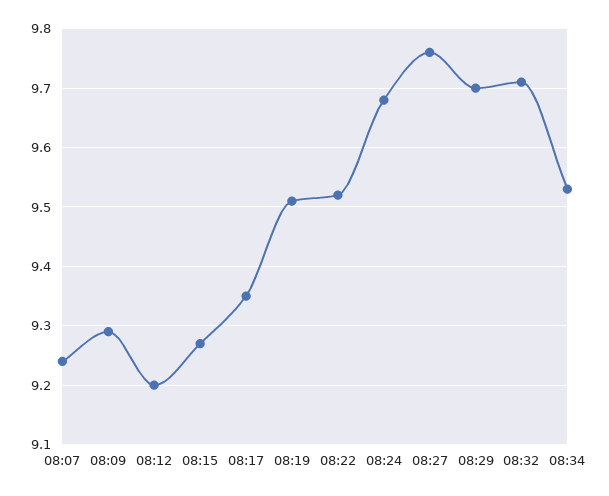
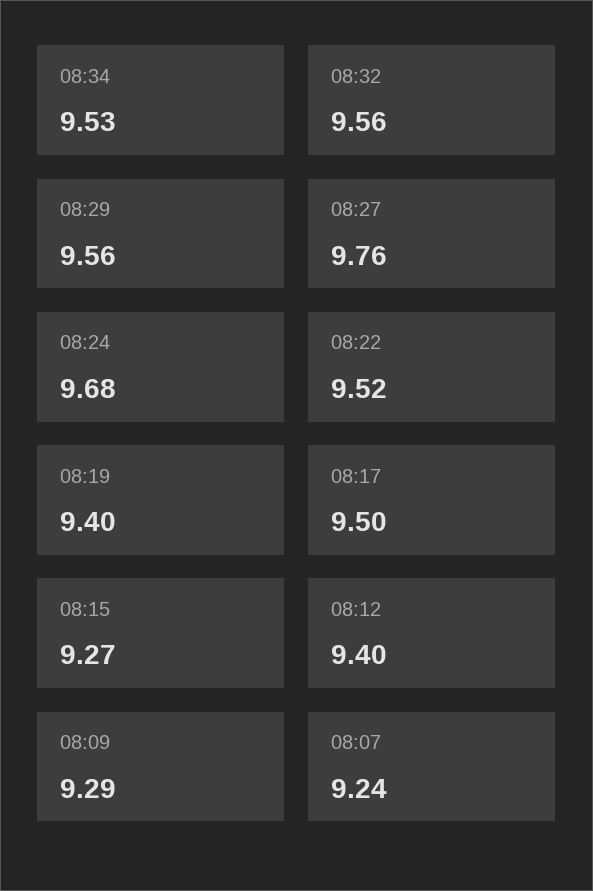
08:12: 9.2 -> 9.4
08:17: 9.35 -> 9.5
08:19: 9.5 -> 9.4
08:29: 9.7 -> 9.56
08:32: 9.7 -> 9.56

